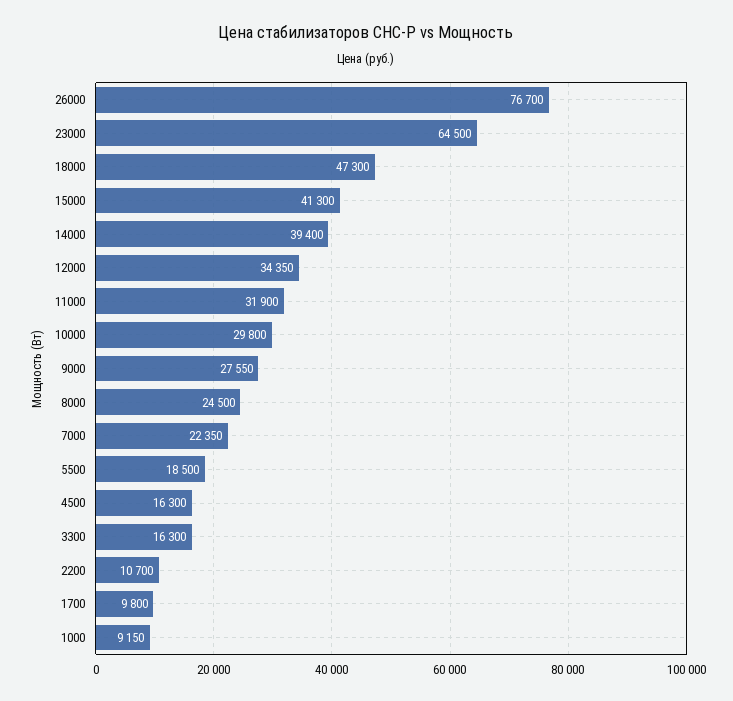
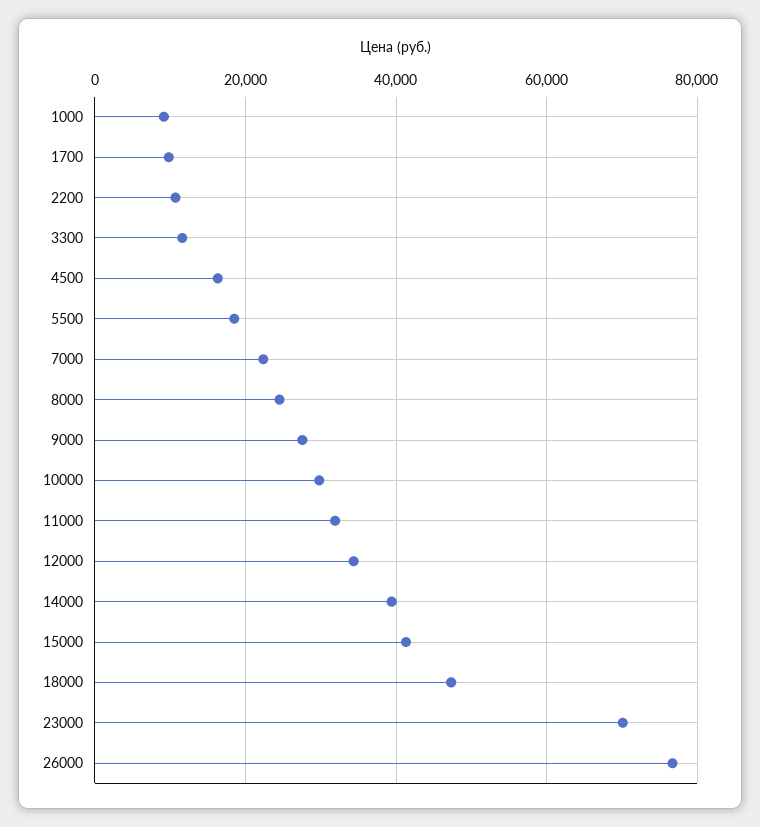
23000: 64500 -> 70000
3300: 16300 -> 12000

